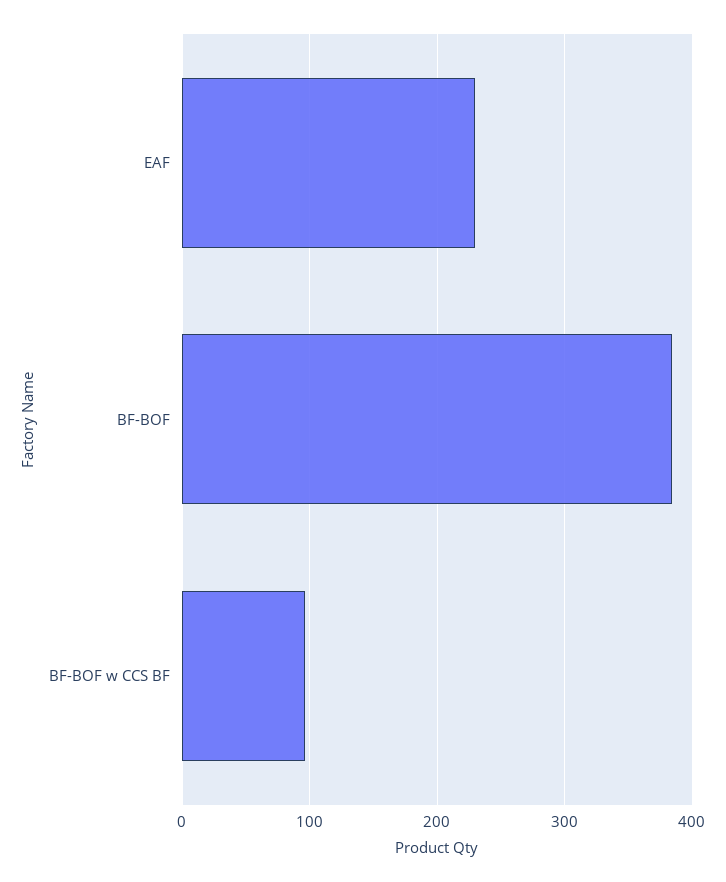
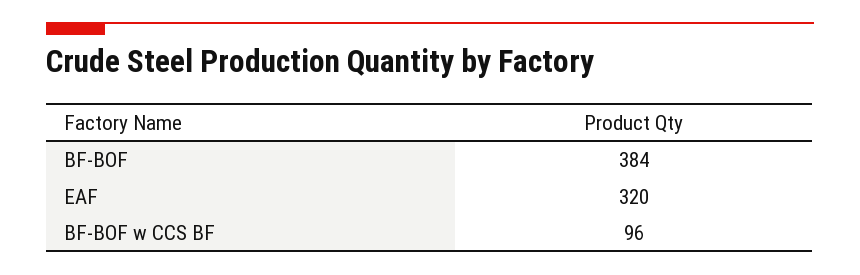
EAF: 230 -> 320

